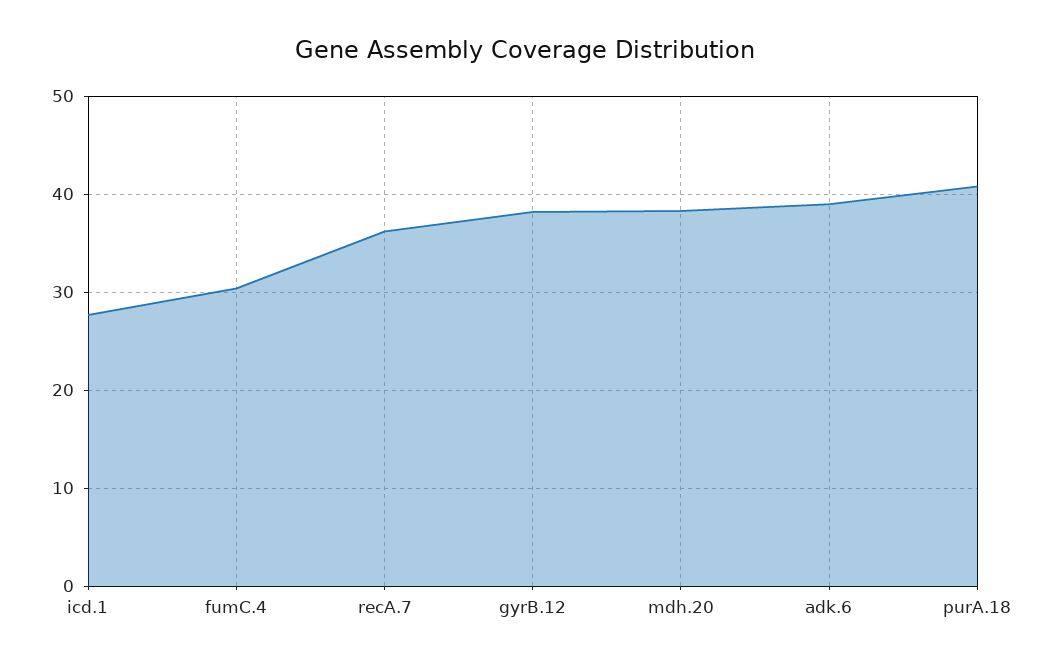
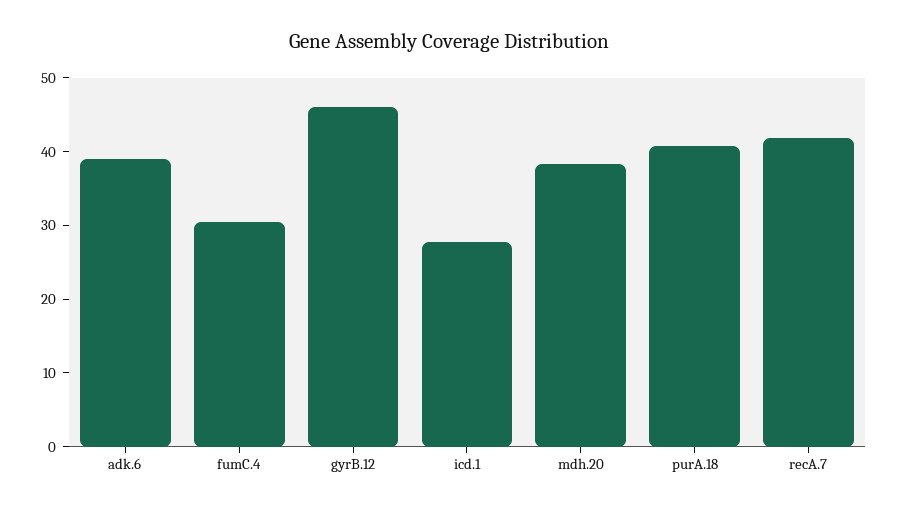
recA.7: 36 -> 42
gyrB.12: 38 -> 46

